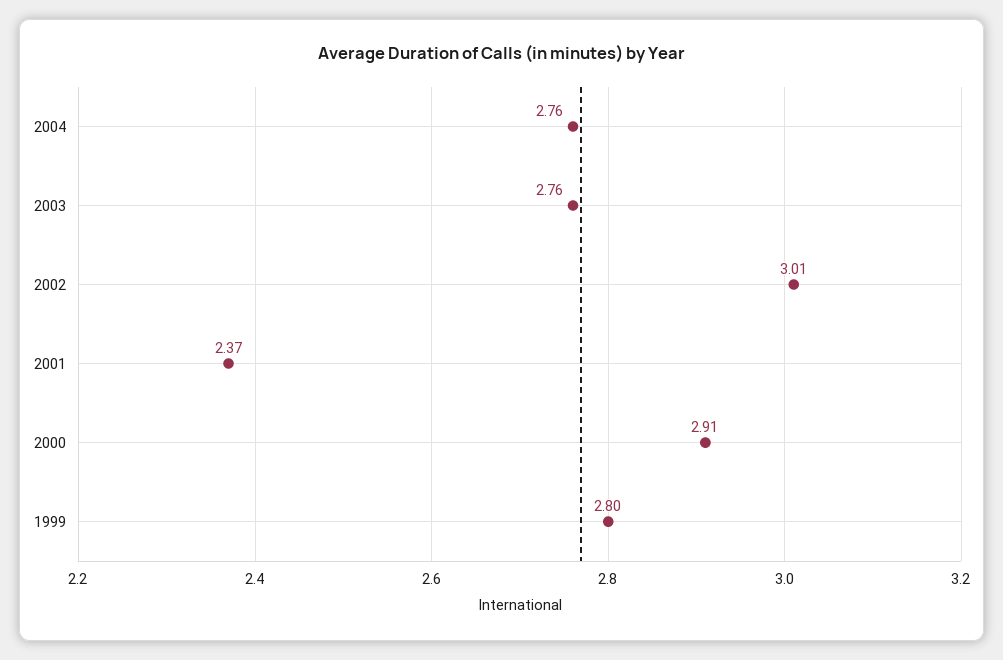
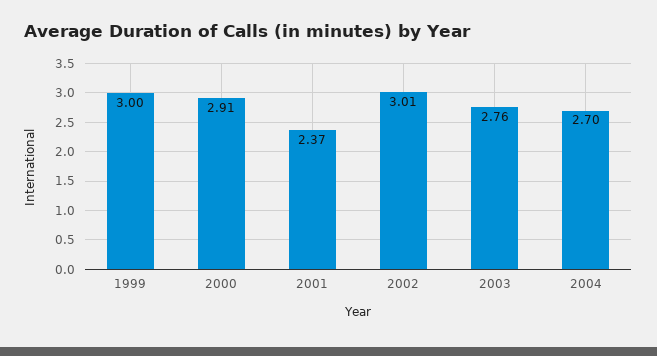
2004: 2.76 -> 2.7
1999: 2.8 -> 3

